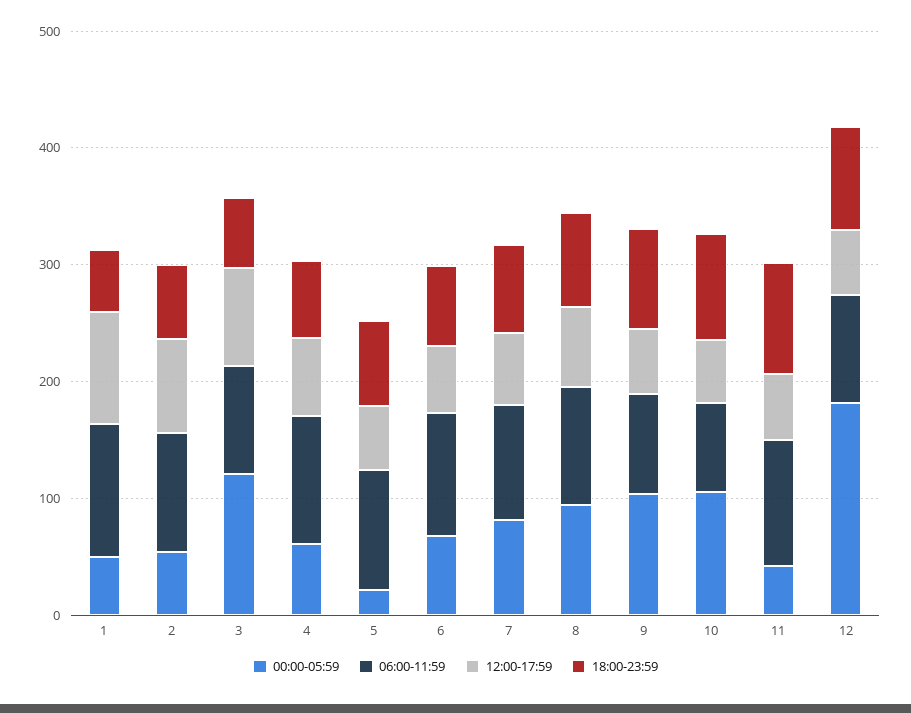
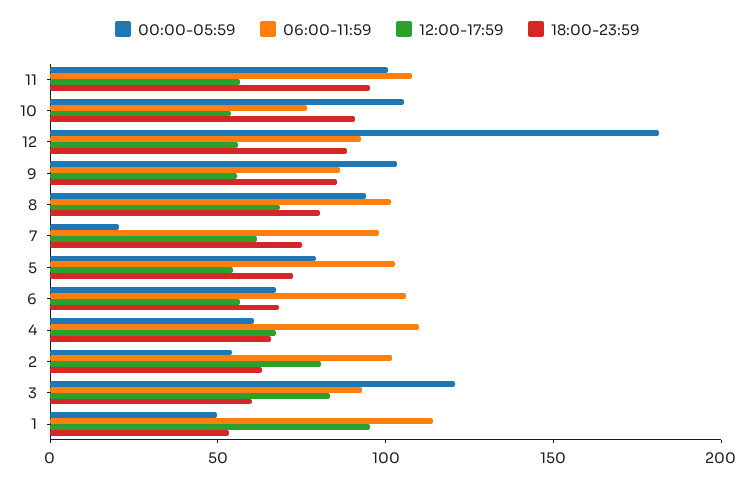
00:00-05:59, 5: 20 -> 80
00:00-05:59, 7: 80 -> 20
00:00-05:59, 11: 40 -> 100

